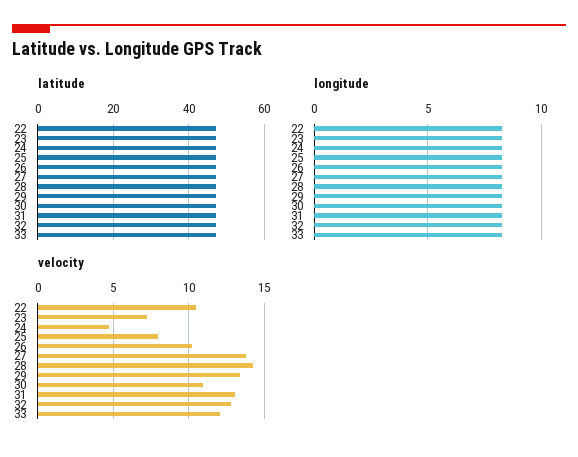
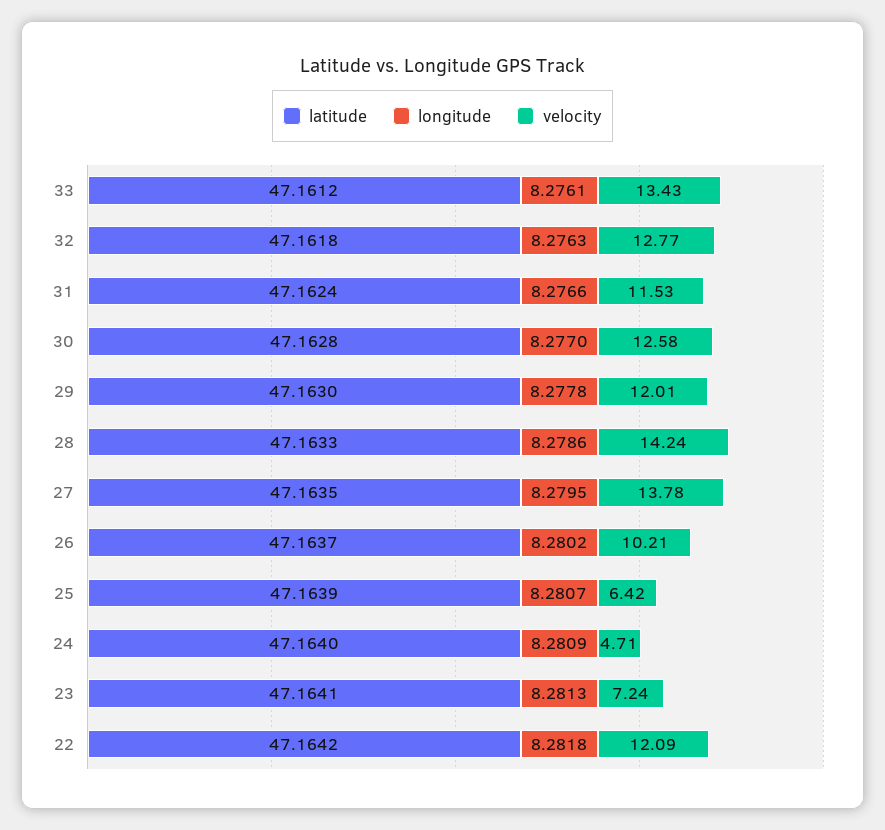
velocity, 22: 10.5 -> 12.09
velocity, 25: 8 -> 6.42
velocity, 29: 13.5 -> 12.01
velocity, 30: 11 -> 12.58
velocity, 31: 13 -> 11.53
velocity, 33: 12 -> 13.43

